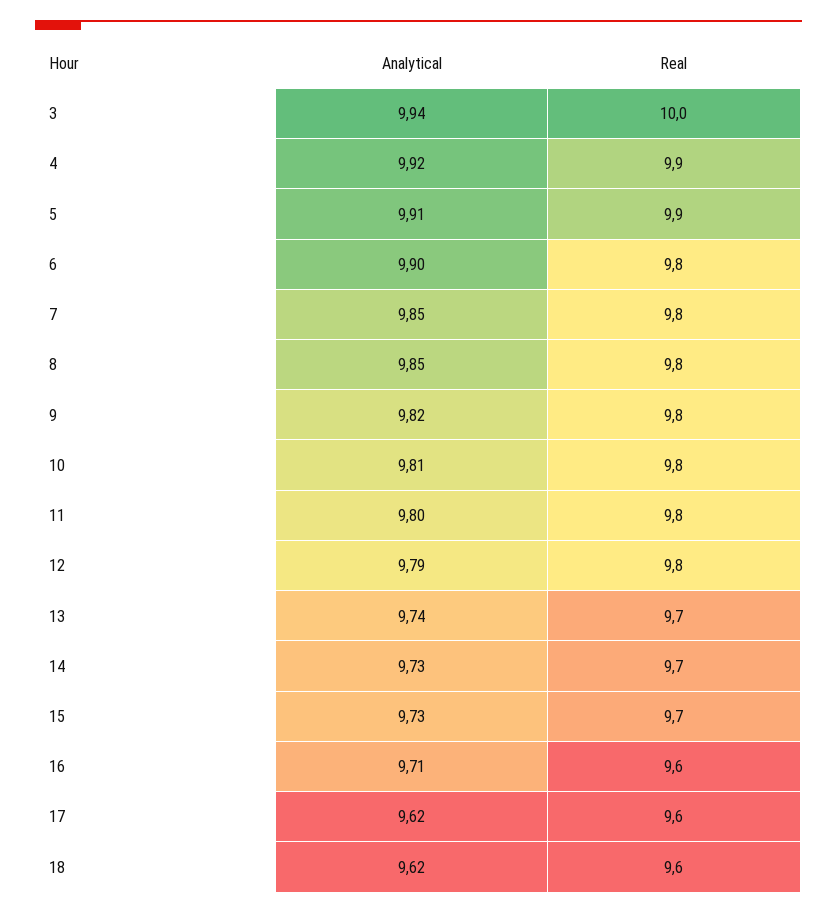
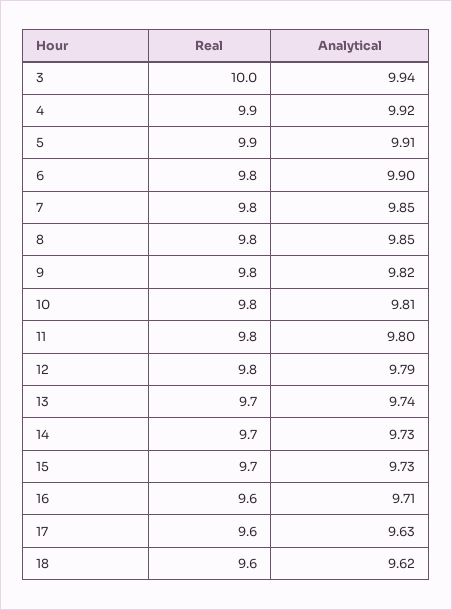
Analytical, 17: 9.62 -> 9.63

